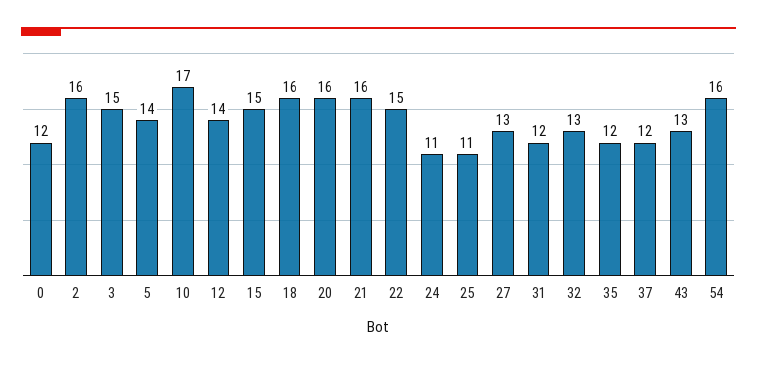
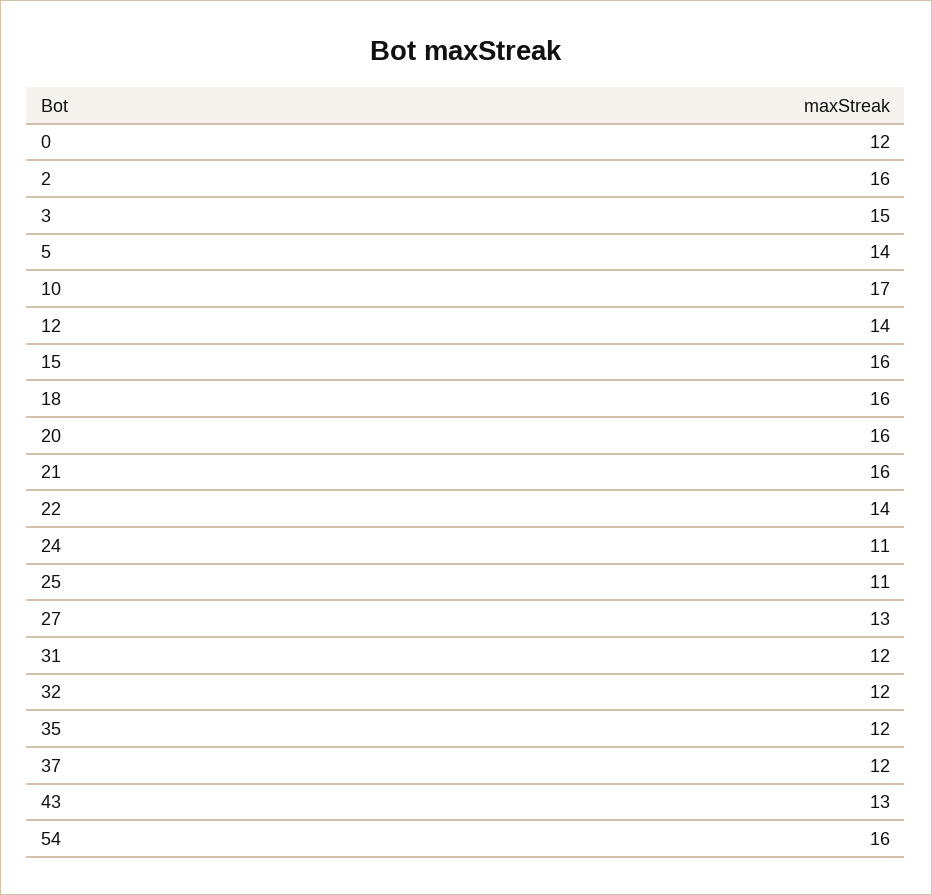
15: 15 -> 16
22: 15 -> 14
32: 13 -> 12

